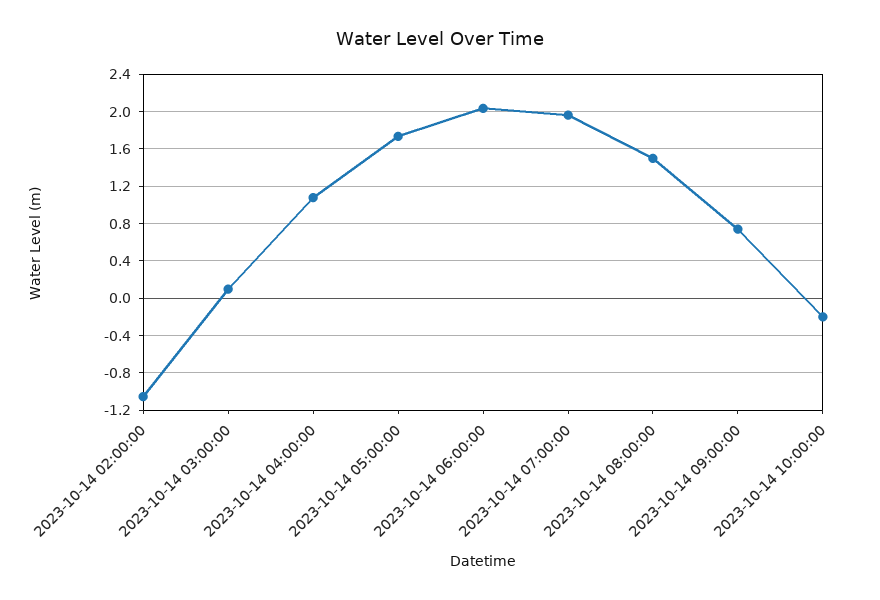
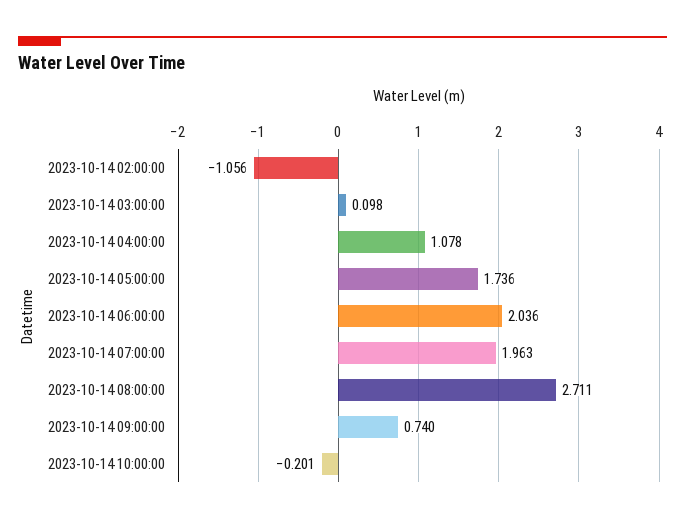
2023-10-14 08:00:00: 1.5 -> 2.711

